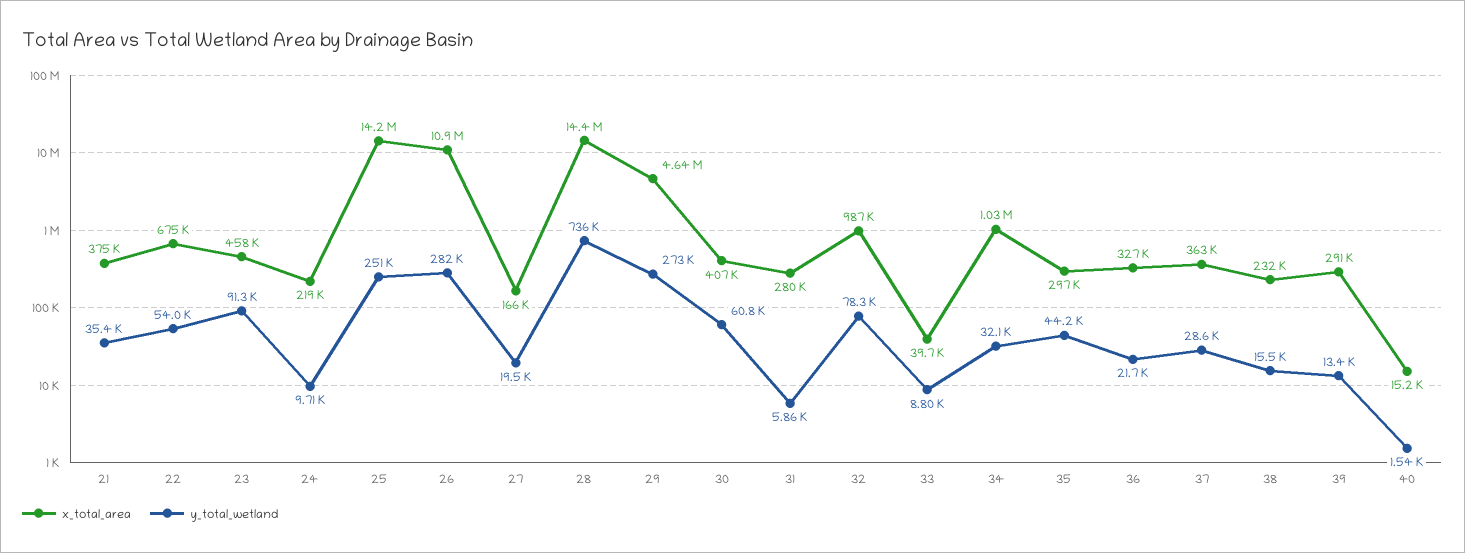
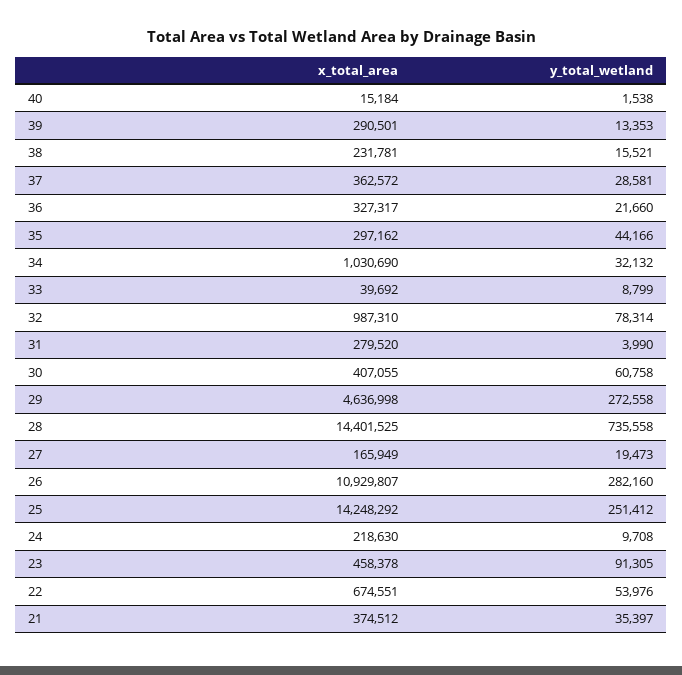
y_total_wetland, 31: 5860 -> 3990

